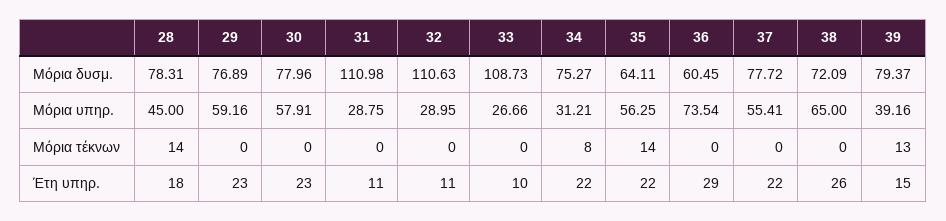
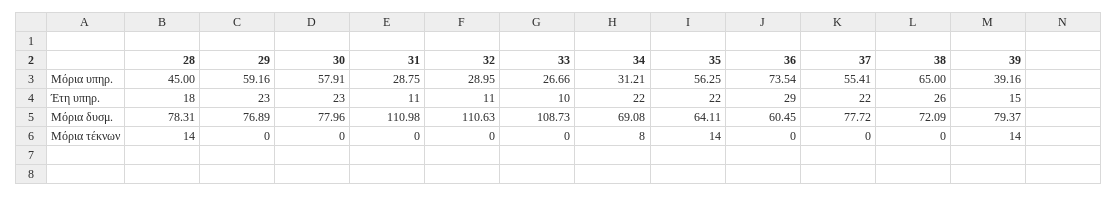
34, Μόρια δυσμ.: 75.27 -> 69.08
39, Μόρια τέκνων: 13 -> 14

